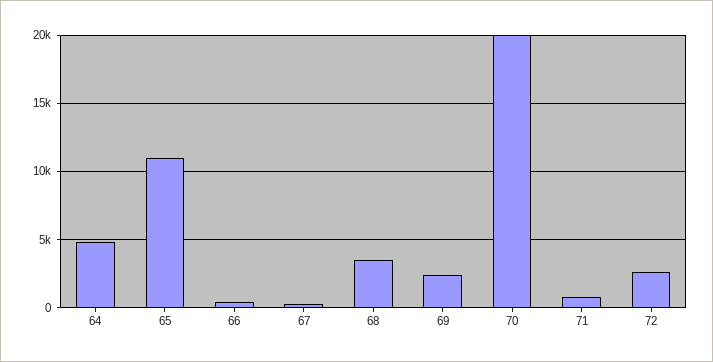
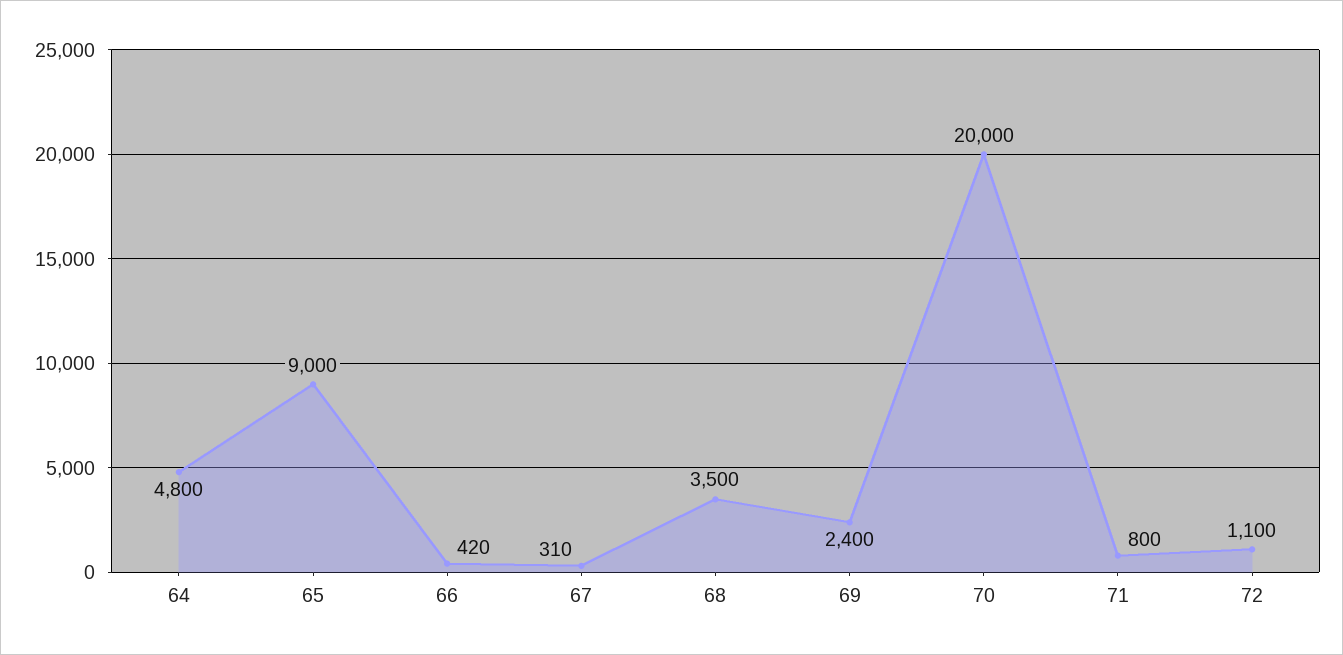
65: 11000 -> 9000
72: 2500 -> 1100

